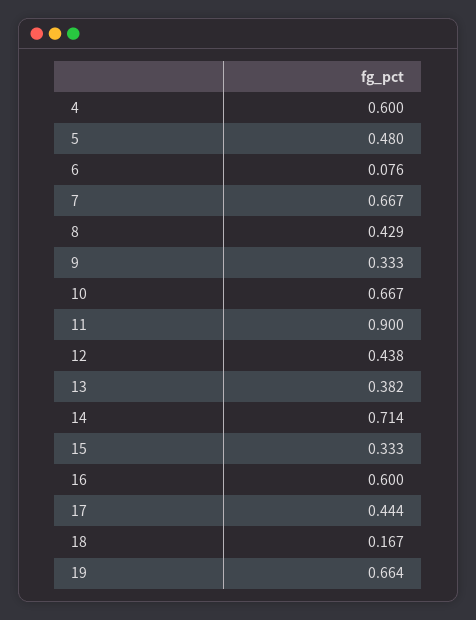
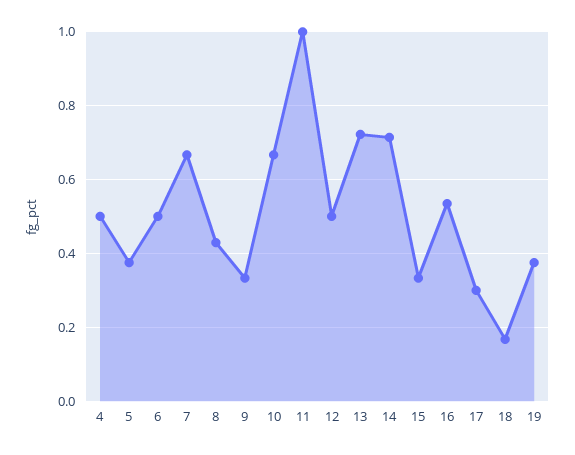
4: 0.6 -> 0.5
5: 0.48 -> 0.38
6: 0.076 -> 0.5
11: 0.9 -> 1
12: 0.438 -> 0.5
13: 0.382 -> 0.72
16: 0.6 -> 0.54
17: 0.444 -> 0.3
19: 0.664 -> 0.38

